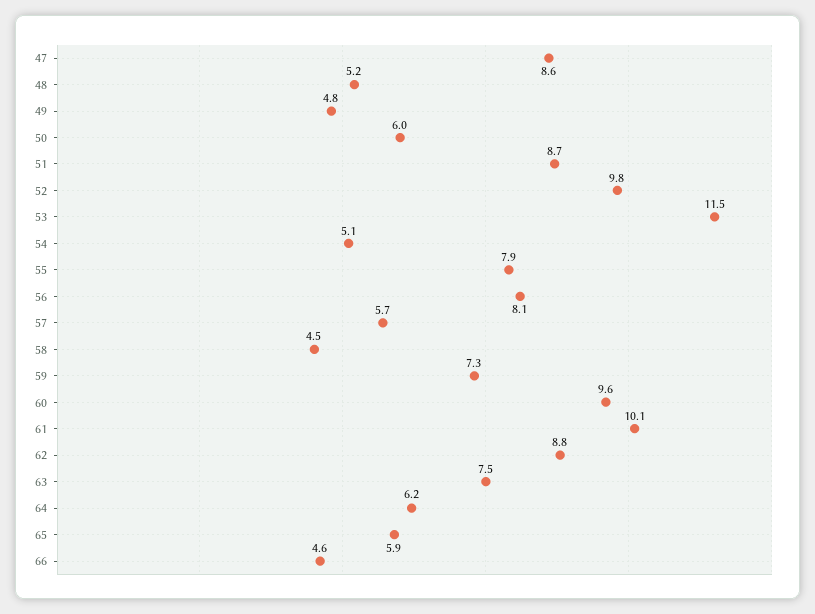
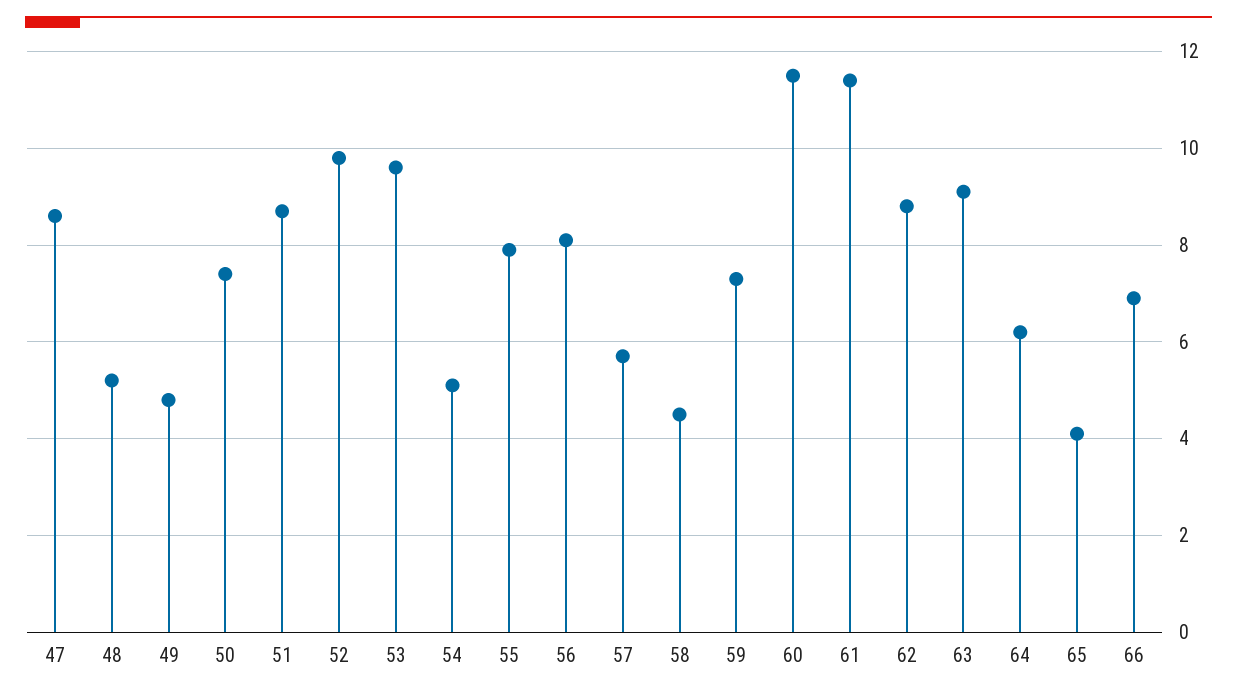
50: 6 -> 7.5
53: 11.5 -> 9.5
60: 9.6 -> 11.5
61: 10.1 -> 11.5
63: 7.5 -> 9
65: 5.9 -> 4
66: 4.6 -> 7

